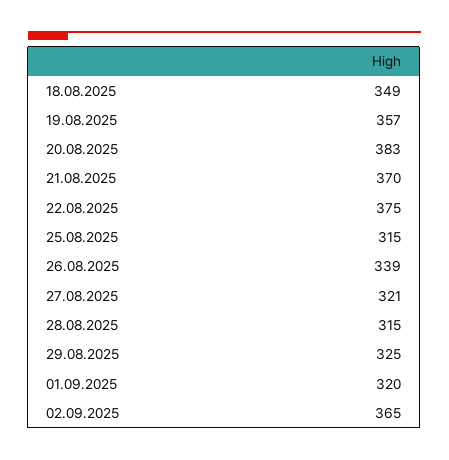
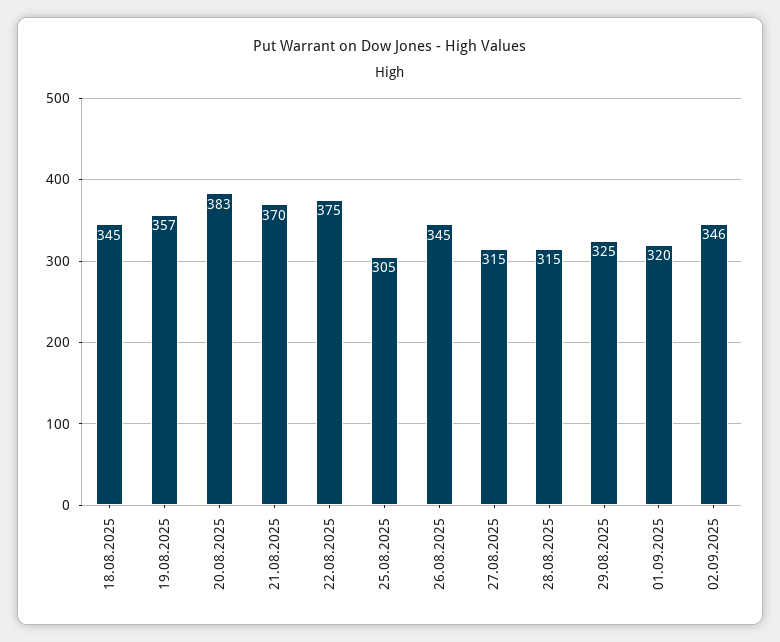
18.08.2025: 349 -> 345
25.08.2025: 315 -> 305
26.08.2025: 339 -> 345
27.08.2025: 321 -> 315
02.09.2025: 365 -> 346

